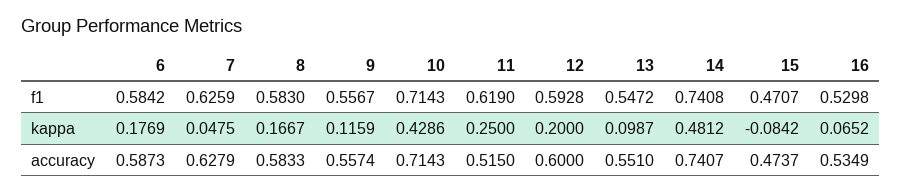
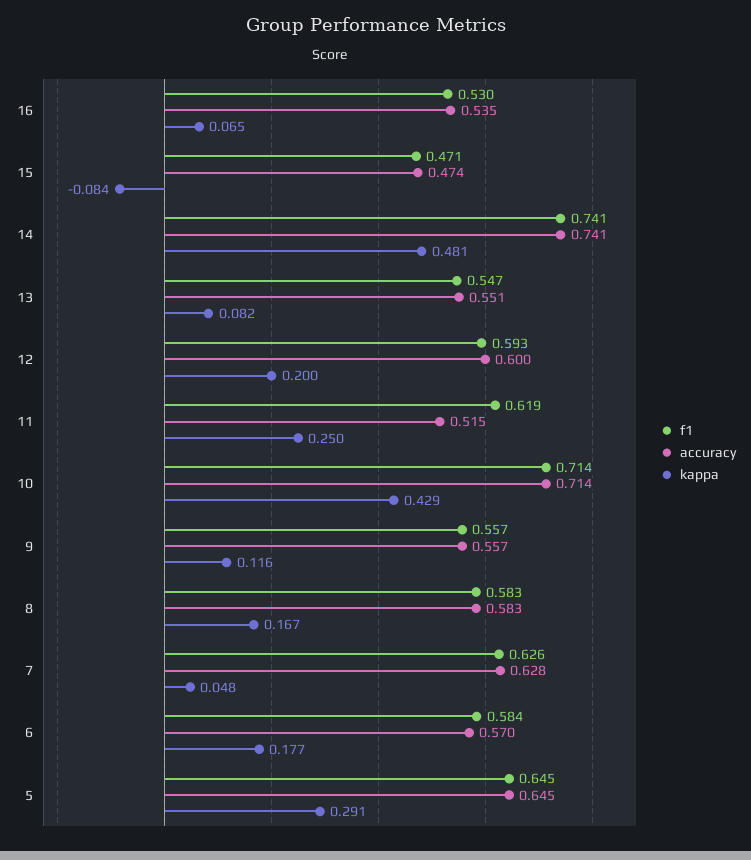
kappa, 13: 0.0987 -> 0.082
accuracy, 6: 0.5873 -> 0.57
f1, 5: none -> 0.645
accuracy, 5: none -> 0.645
kappa, 5: none -> 0.291

